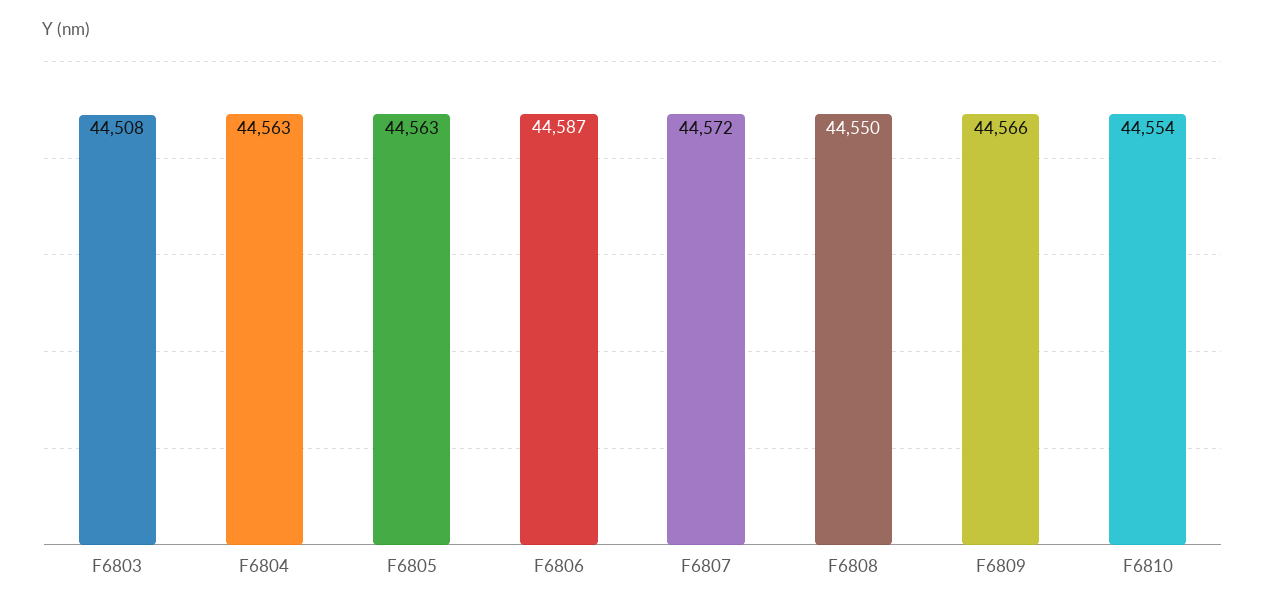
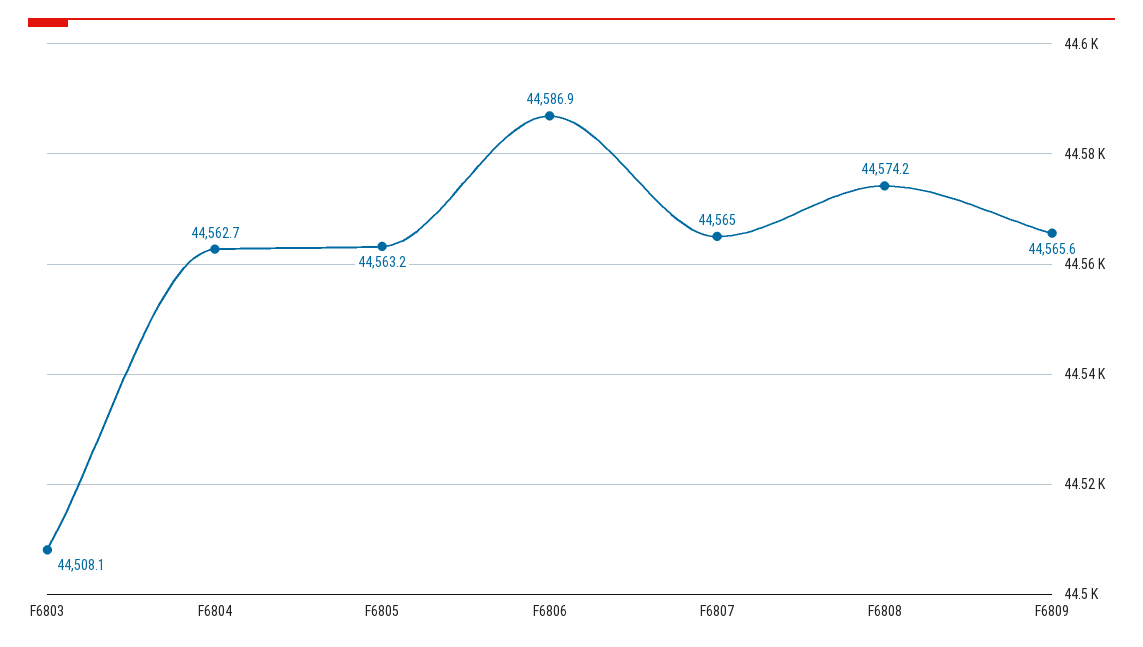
F6807: 44572 -> 44565
F6808: 44550 -> 44574.2
F6810: 44554 -> none

